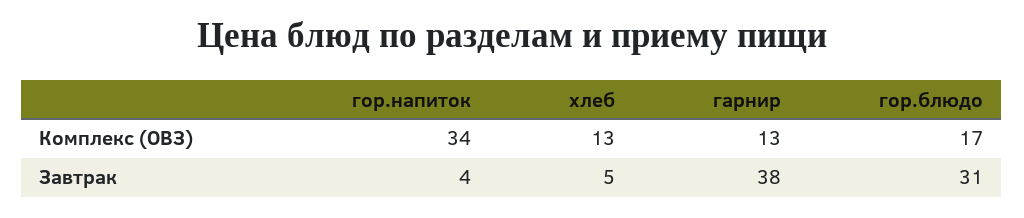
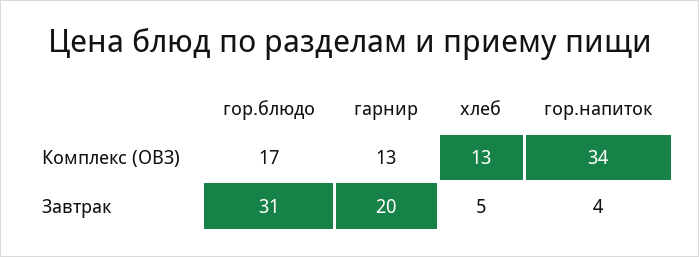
гарнир, Завтрак: 38 -> 20

